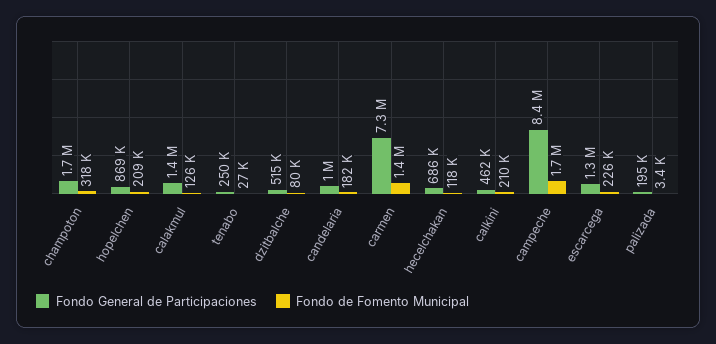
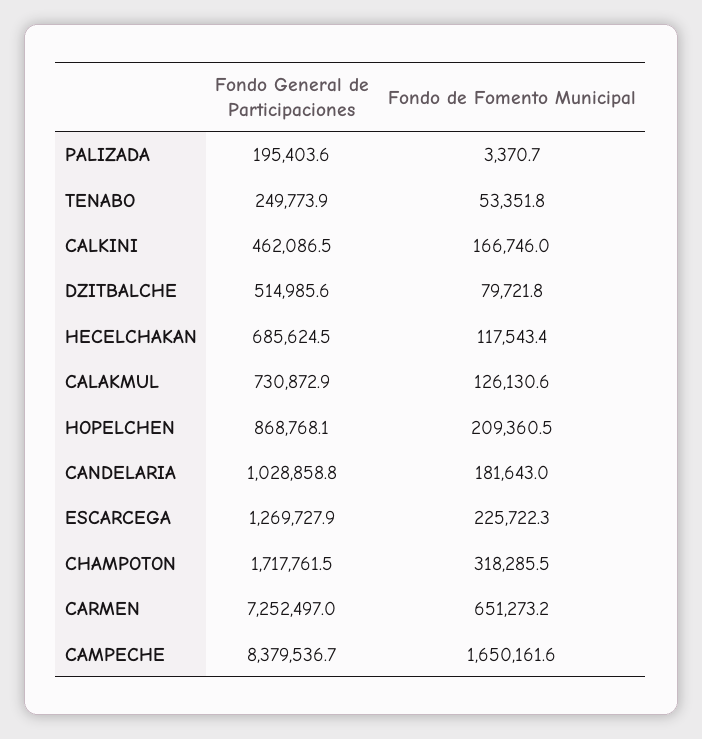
Fondo General de Participaciones, calakmul: 1400000 -> 730872.9
Fondo de Fomento Municipal, tenabo: 27000 -> 53351.8
Fondo de Fomento Municipal, carmen: 1400000 -> 651273.2
Fondo de Fomento Municipal, calkini: 210000 -> 166746

